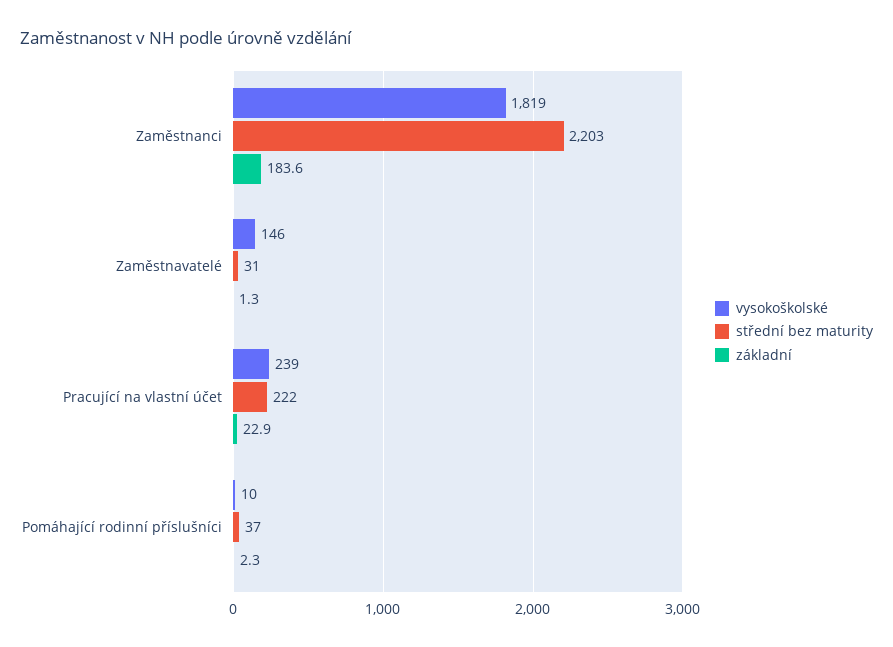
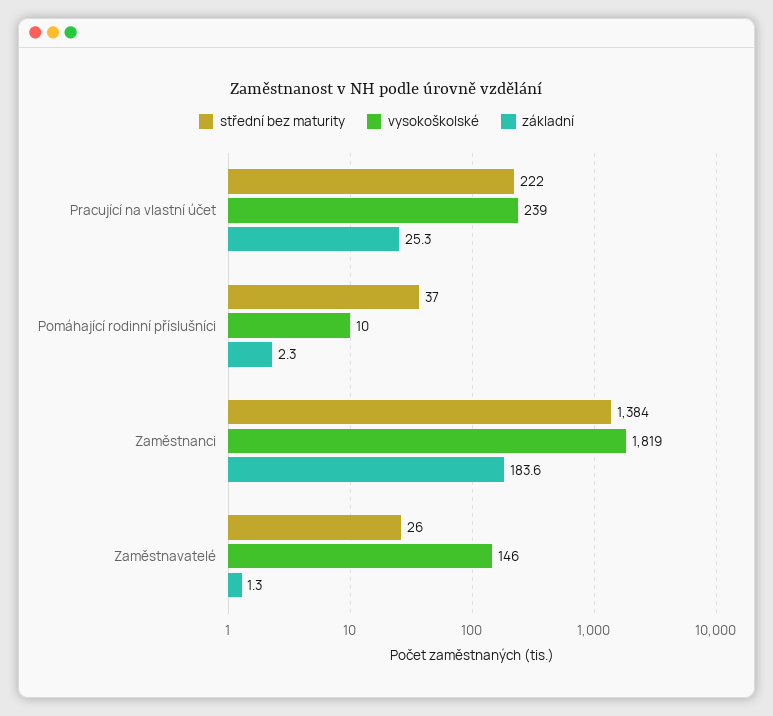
střední bez maturity, Zaměstnanci: 2203 -> 1384
střední bez maturity, Zaměstnavatelé: 31 -> 26
základní, Pracující na vlastní účet: 22.9 -> 25.3

